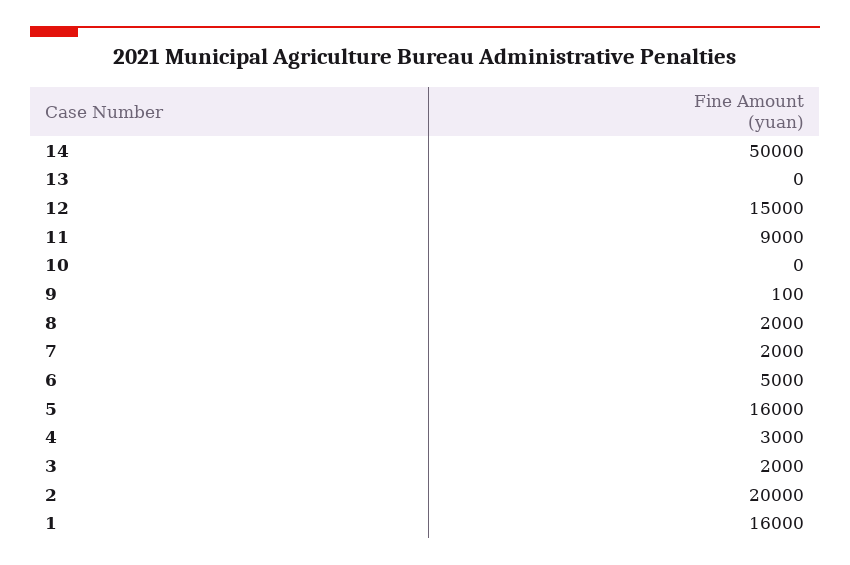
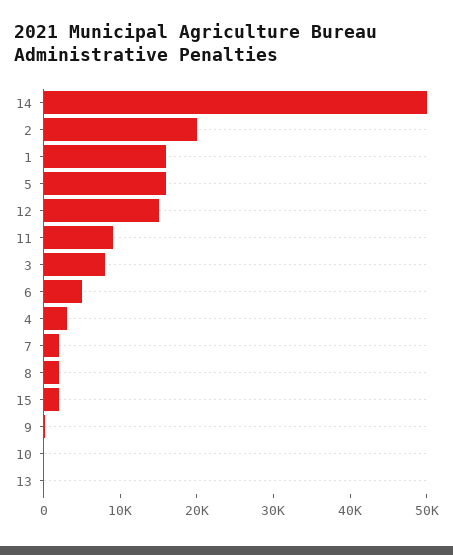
3: 2000 -> 8000
15: none -> 2000

